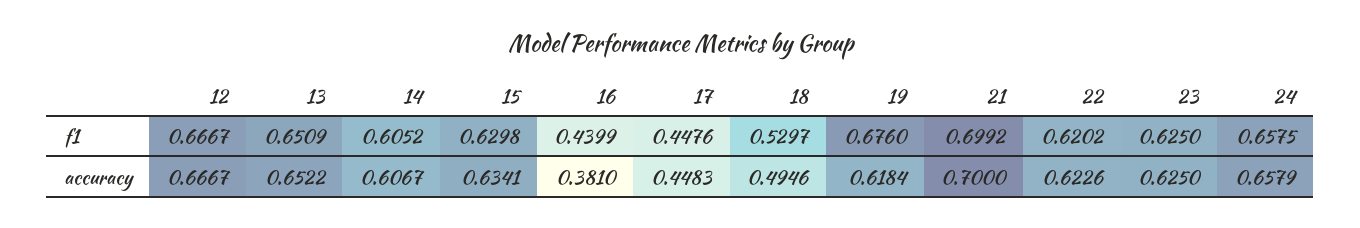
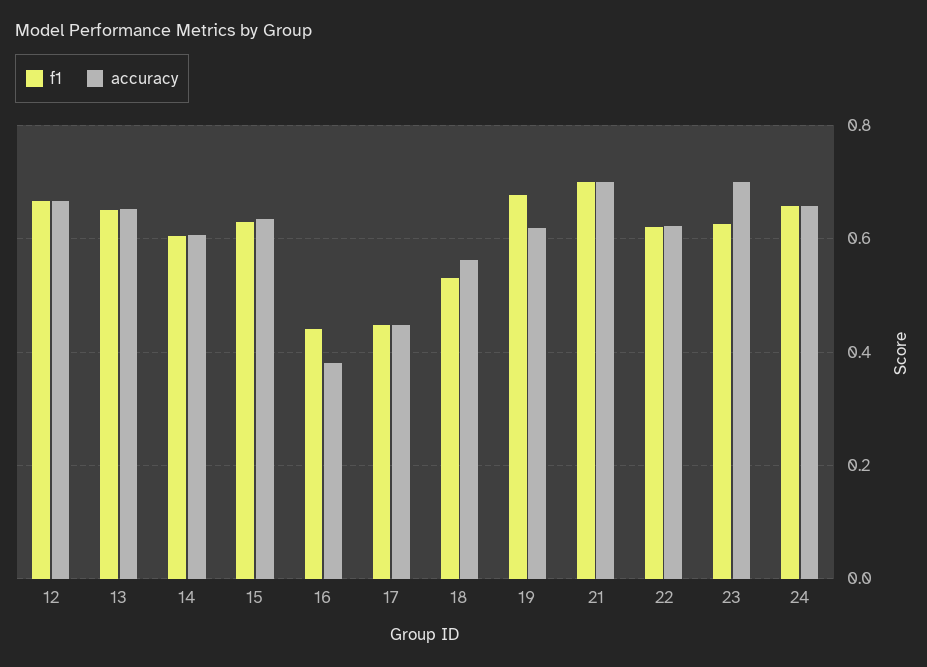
accuracy, 18: 0.4946 -> 0.56
accuracy, 23: 0.625 -> 0.7

